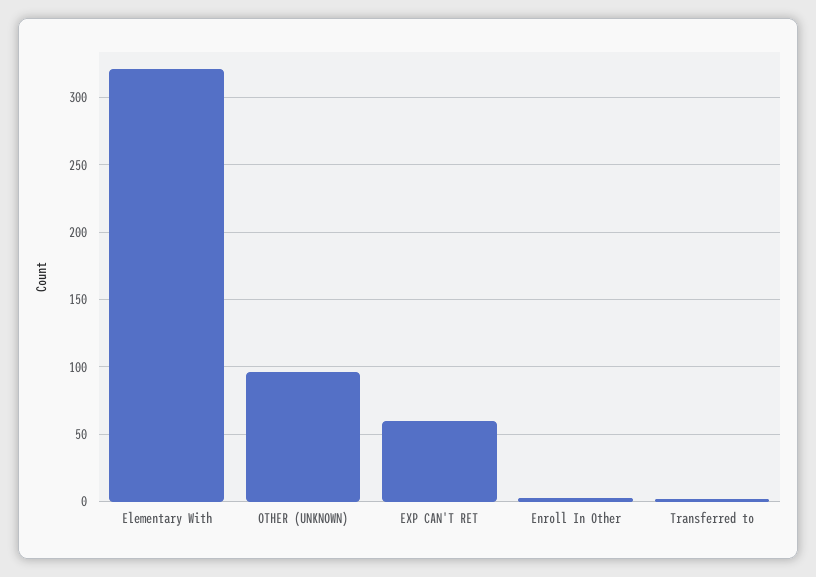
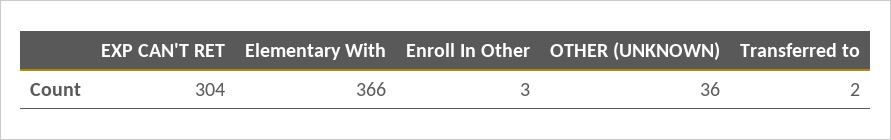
Elementary With: 320 -> 366
OTHER (UNKNOWN): 95 -> 36
EXP CAN'T RET: 60 -> 304

